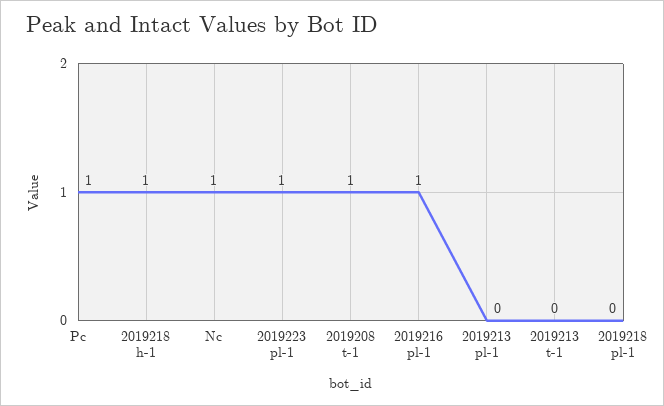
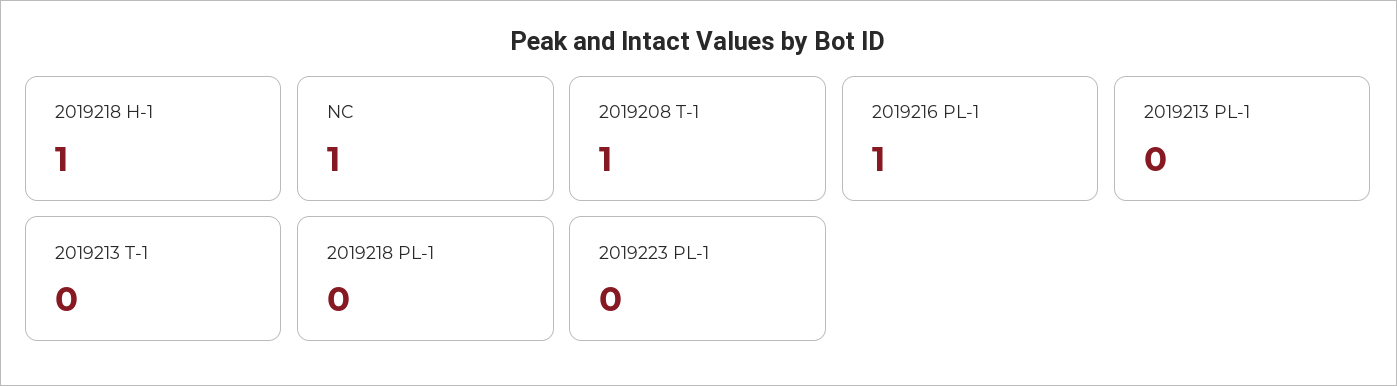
Pc: 1 -> none
2019223 pl-1: 1 -> 0

